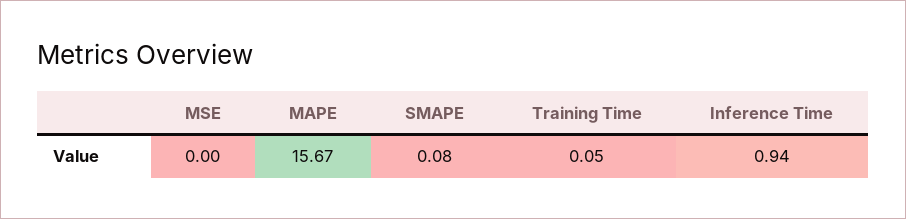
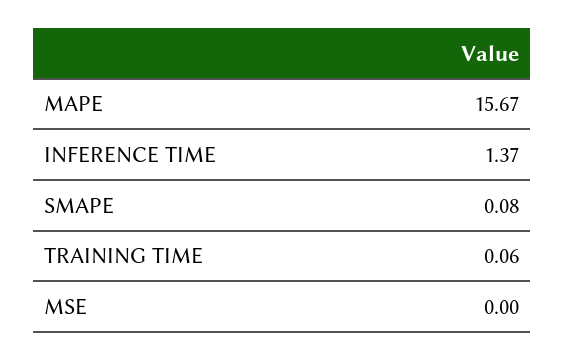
Training Time: 0.05 -> 0.06
Inference Time: 0.94 -> 1.37

